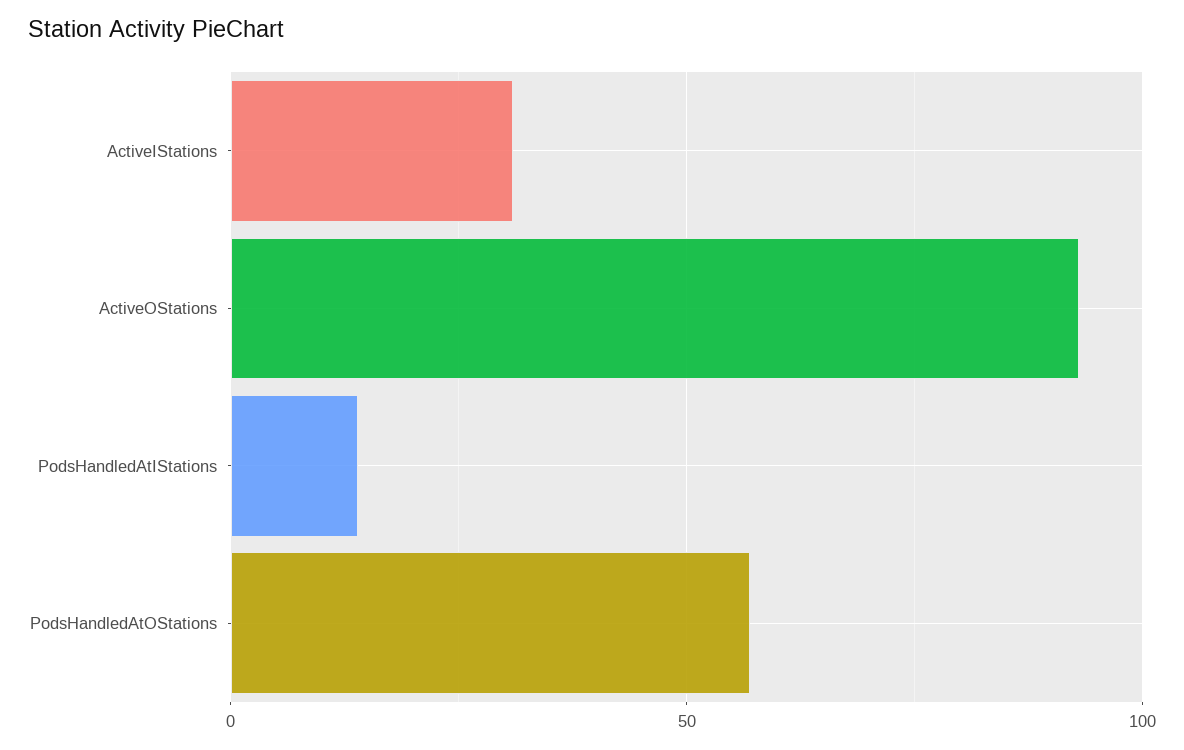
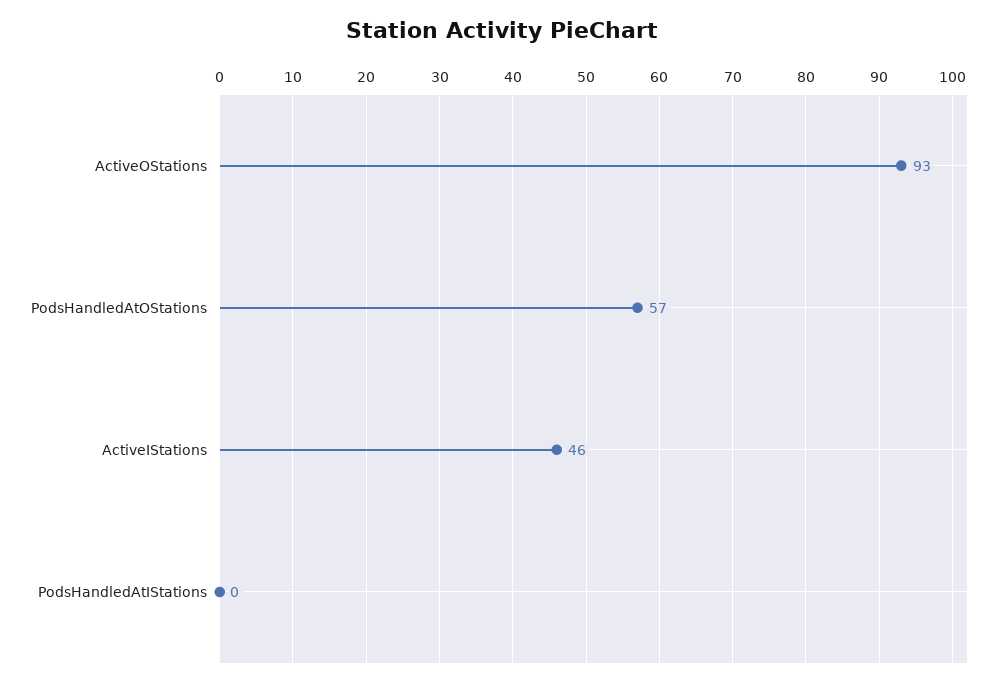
ActiveIStations: 30 -> 46
PodsHandledAtIStations: 15 -> 0

